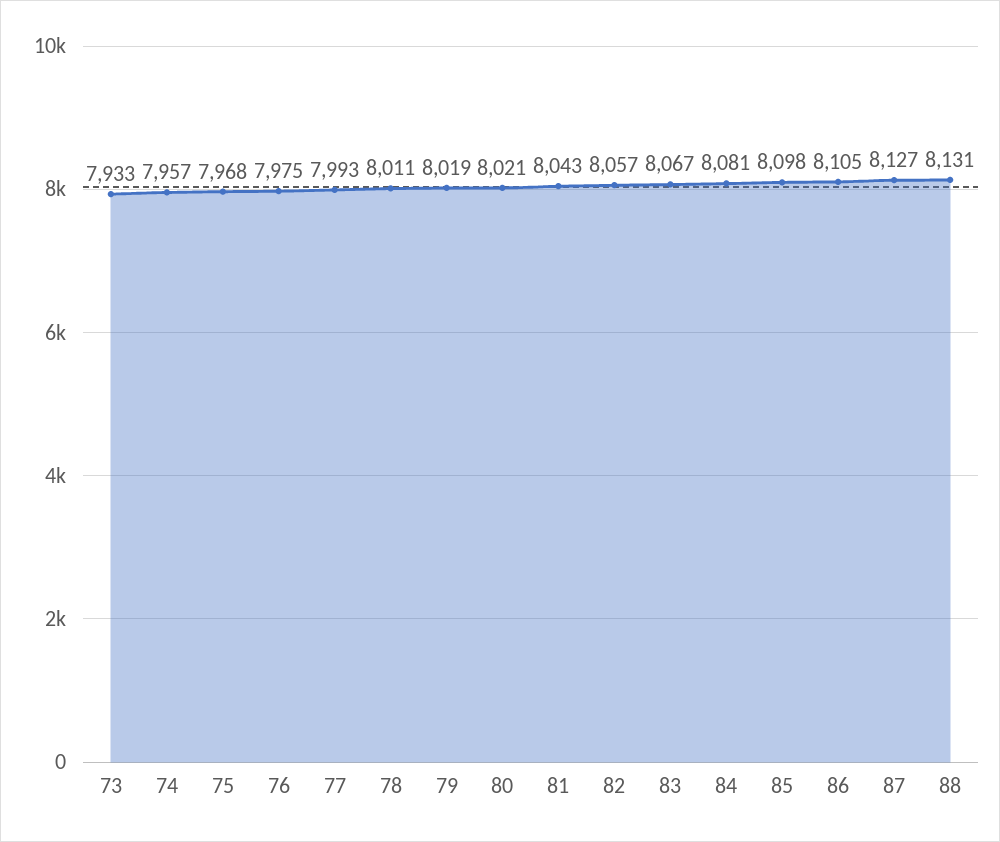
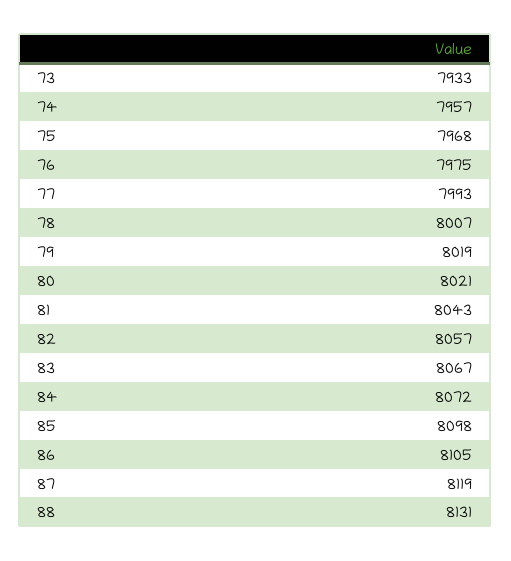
78: 8011 -> 8007
84: 8081 -> 8072
87: 8127 -> 8119

